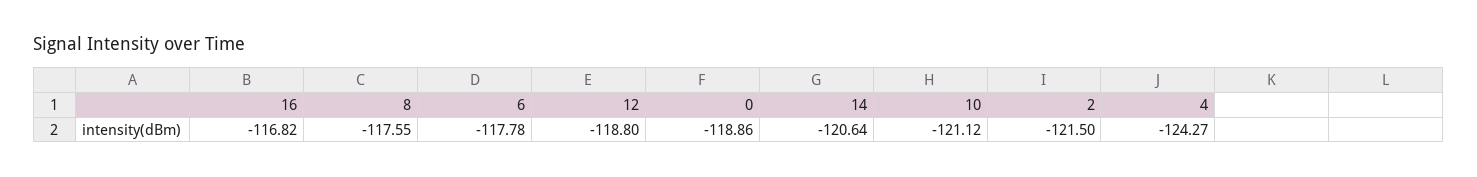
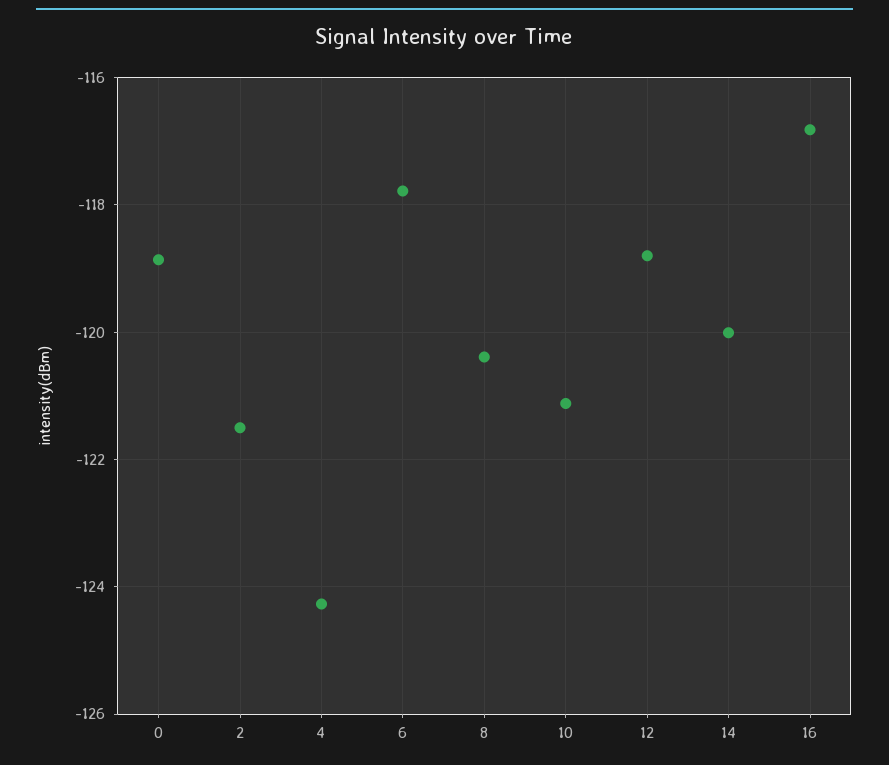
8: -117.55 -> -120.4
14: -120.64 -> -120

